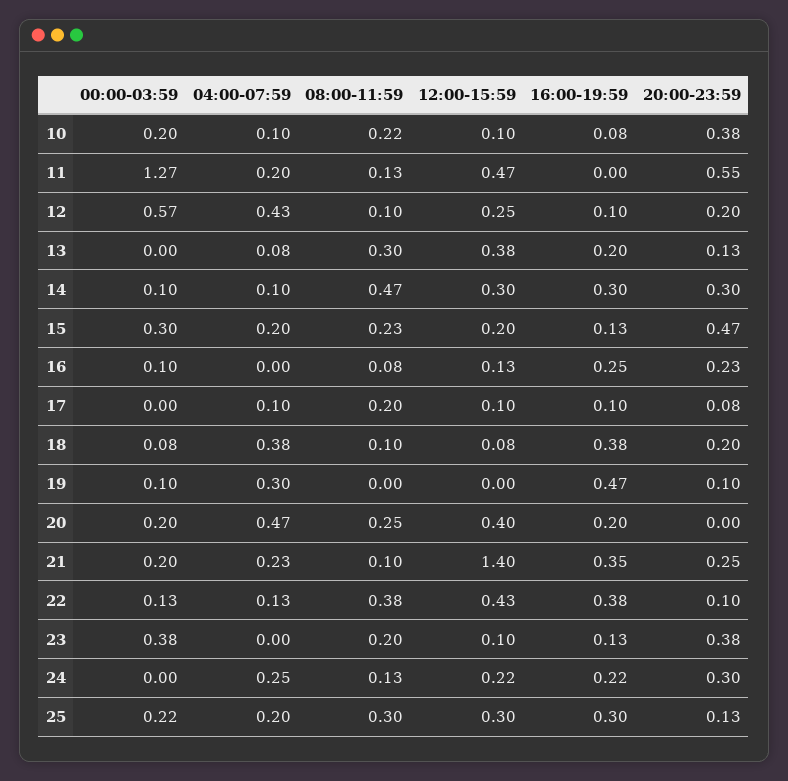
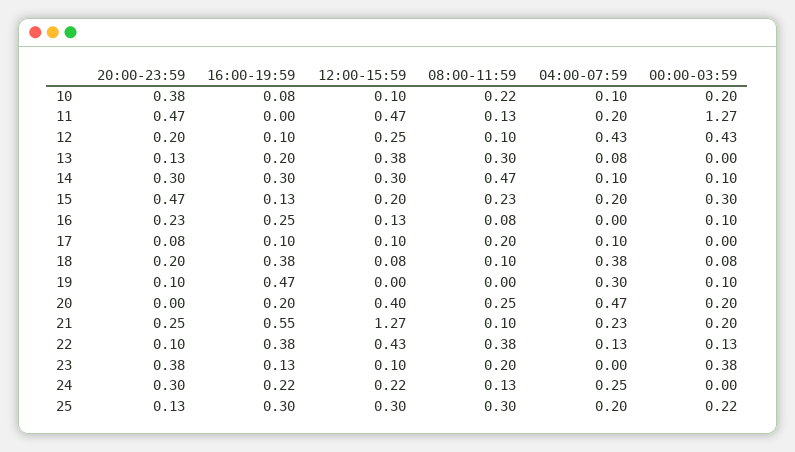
20:00-23:59, 11: 0.55 -> 0.47
00:00-03:59, 12: 0.57 -> 0.43
12:00-15:59, 21: 1.4 -> 1.27
16:00-19:59, 21: 0.35 -> 0.55

